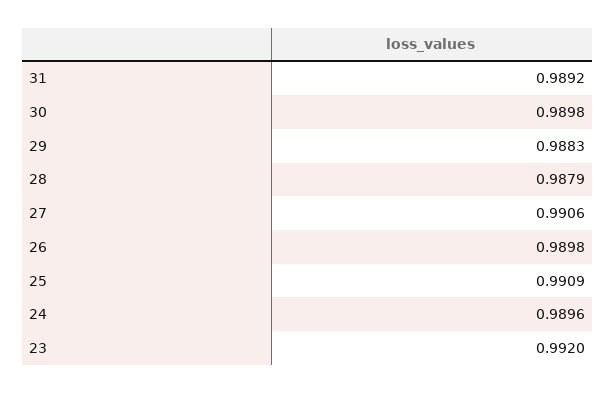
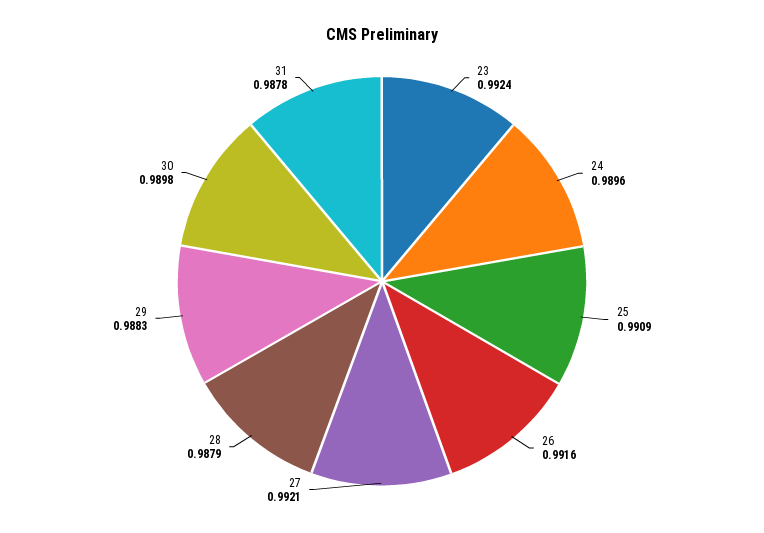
31: 0.9892 -> 0.9878
27: 0.9906 -> 0.9921
26: 0.9898 -> 0.9916
23: 0.992 -> 0.9924

